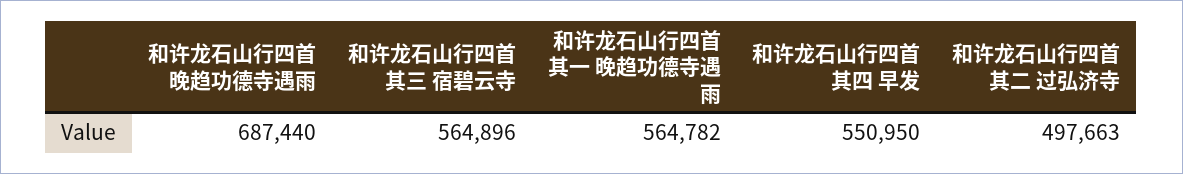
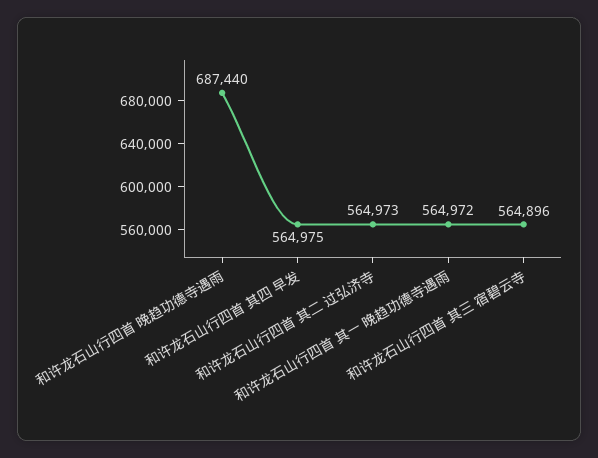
和许龙石山行四首 其一 晚趋功德寺遇雨: 564782 -> 564972
和许龙石山行四首 其四 早发: 550950 -> 564975
和许龙石山行四首 其二 过弘济寺: 497663 -> 564973

